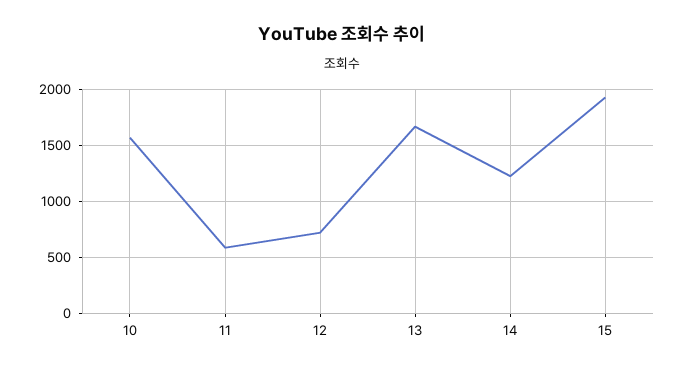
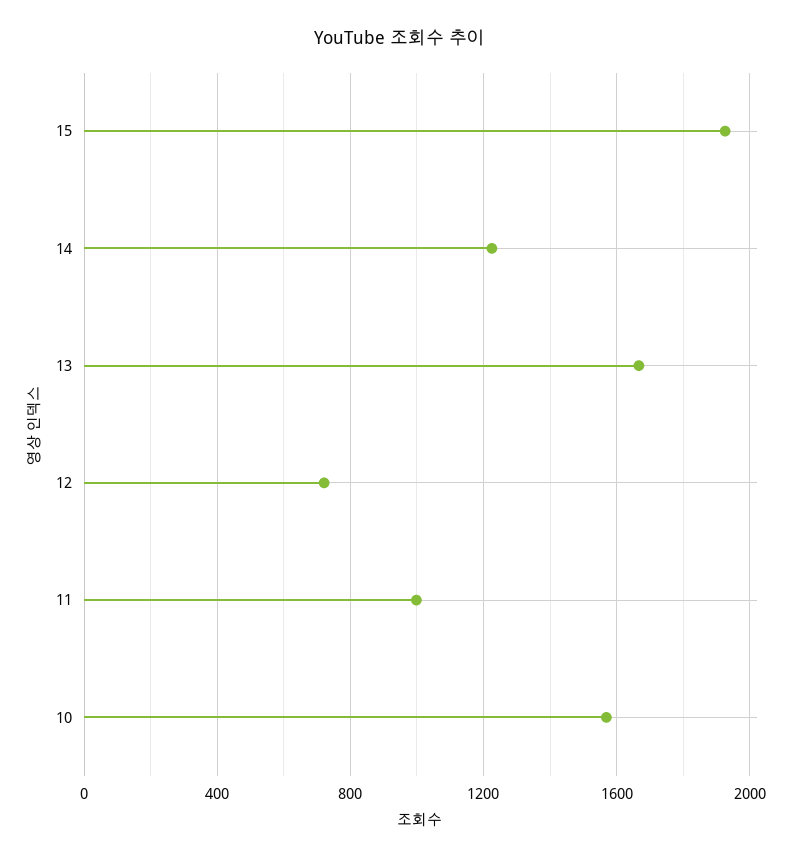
11: 600 -> 1000

